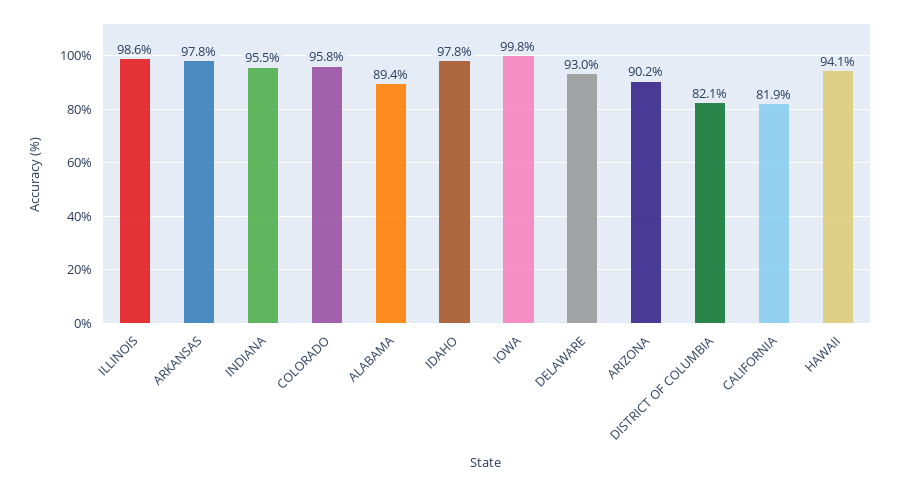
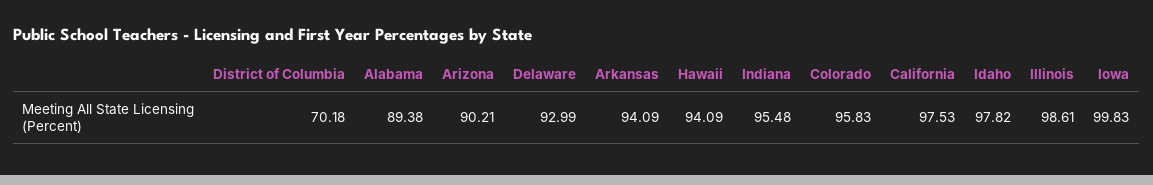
ARKANSAS: 97.8 -> 94.09
DISTRICT OF COLUMBIA: 82.1 -> 70.18
CALIFORNIA: 81.9 -> 97.53

